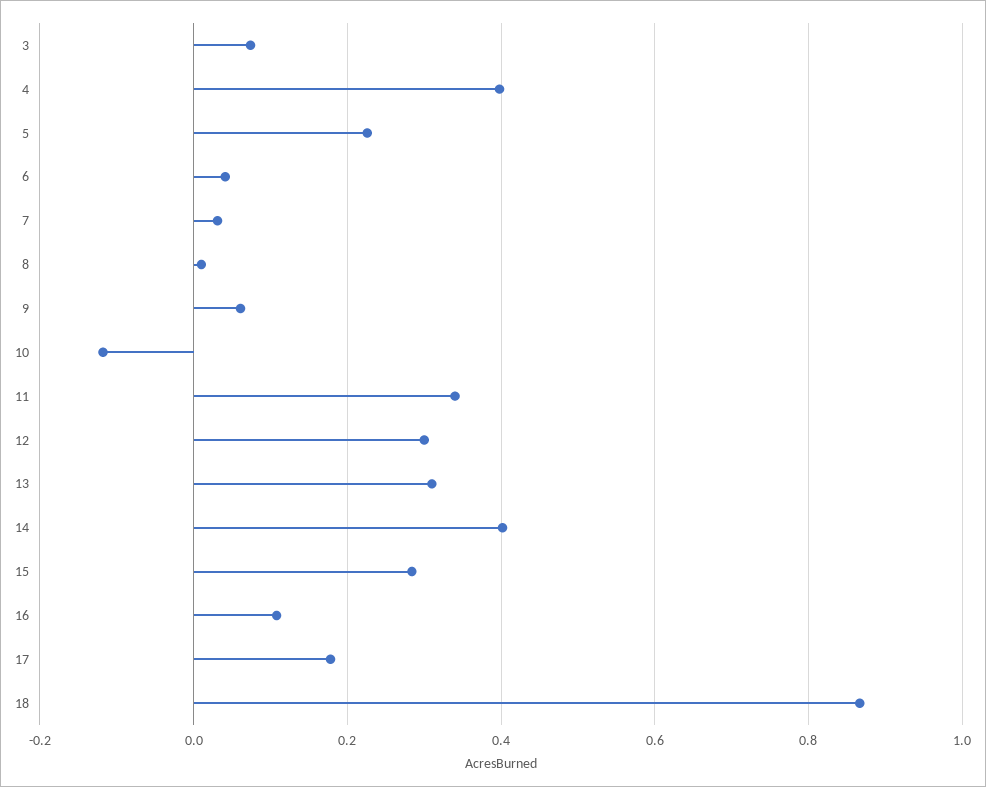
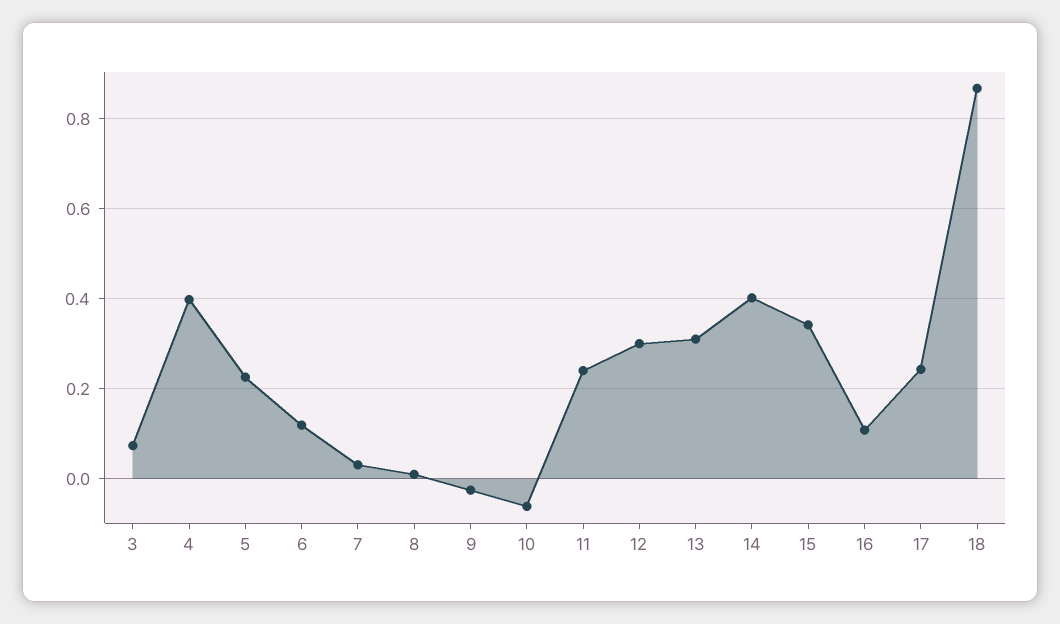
6: 0.04 -> 0.12
9: 0.06 -> -0.02
10: -0.12 -> -0.06
11: 0.34 -> 0.24
15: 0.28 -> 0.34
17: 0.18 -> 0.24

